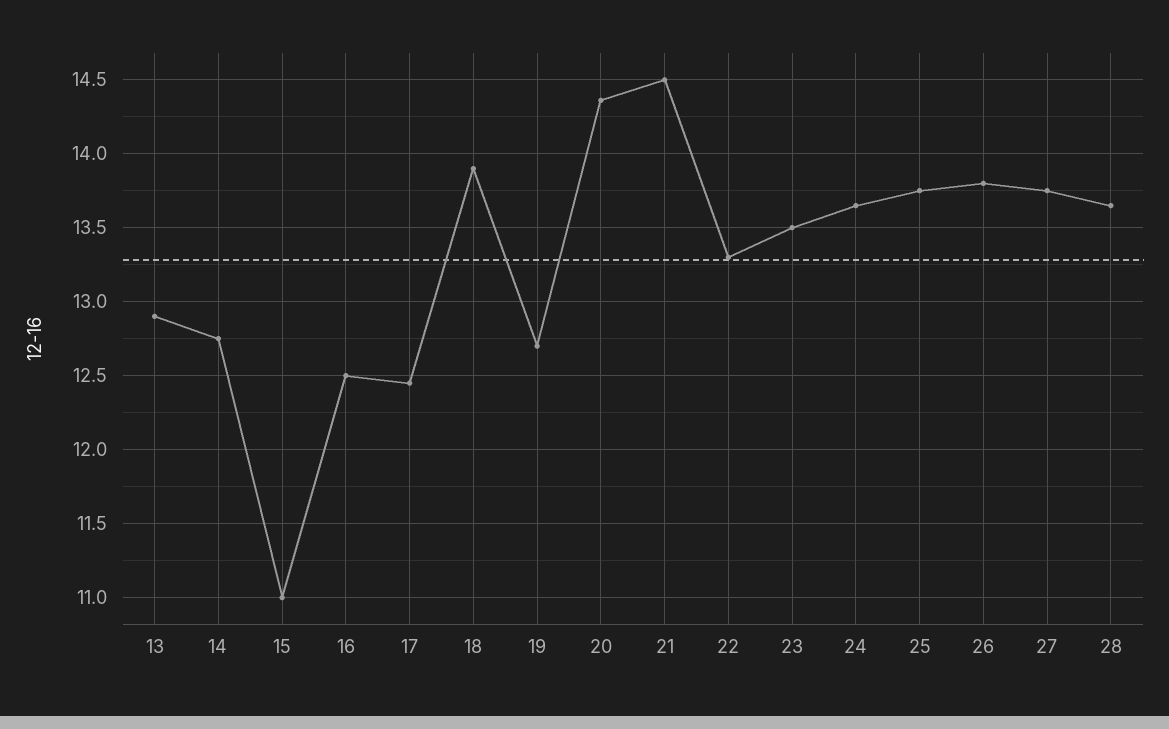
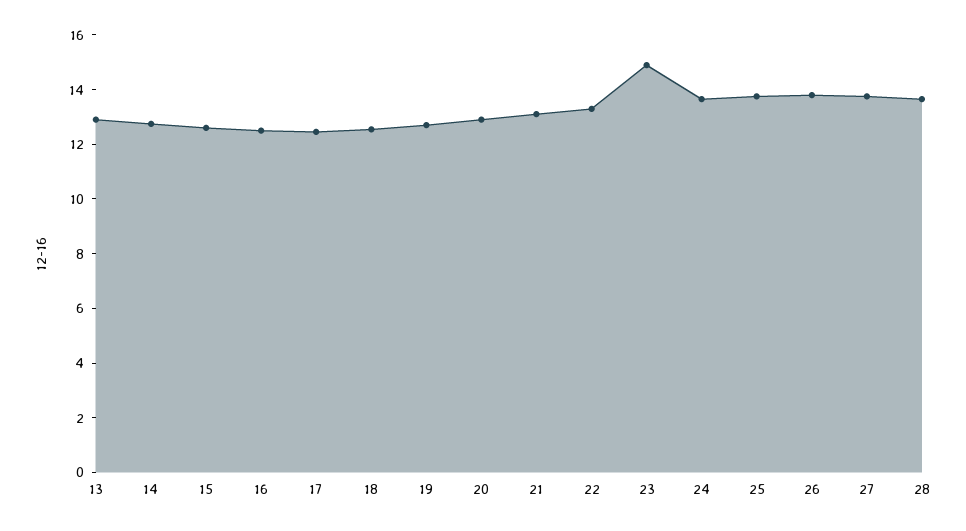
15: 11 -> 12.5
18: 13.9 -> 12.5
20: 14.35 -> 13
21: 14.5 -> 13
23: 13.5 -> 15

